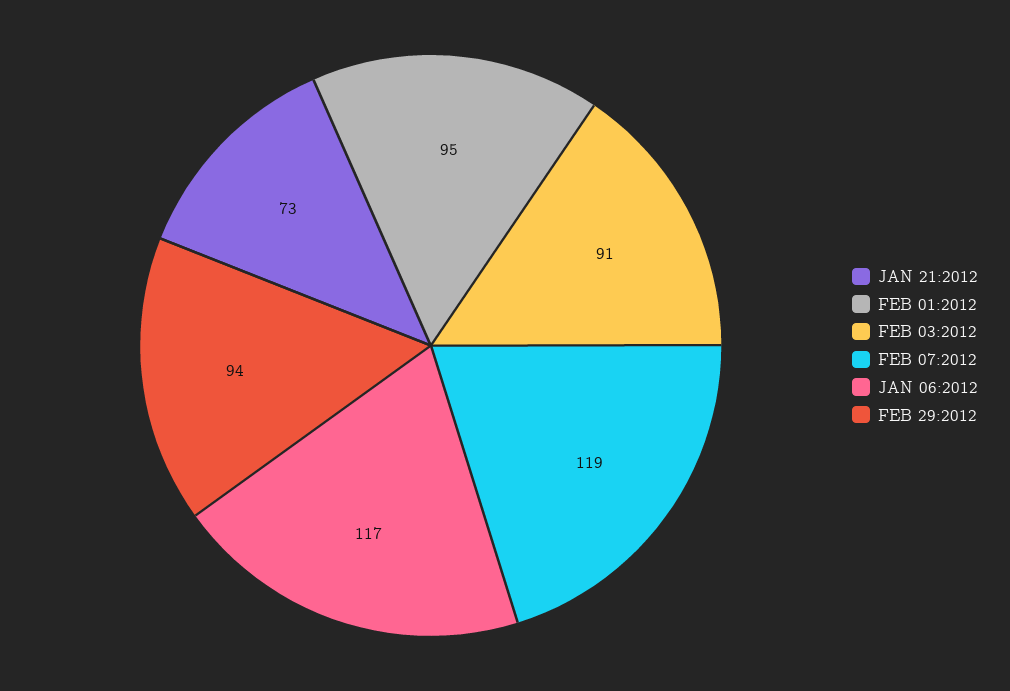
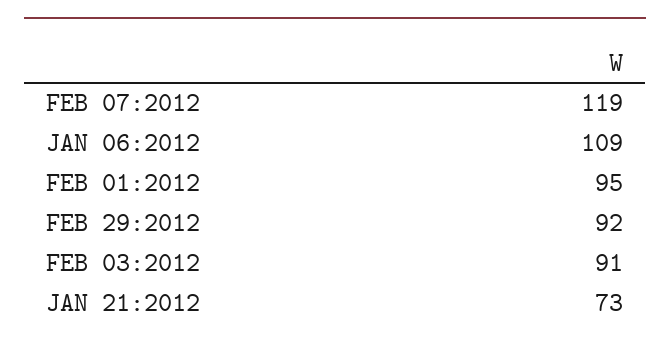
JAN 06:2012: 117 -> 109
FEB 29:2012: 94 -> 92

